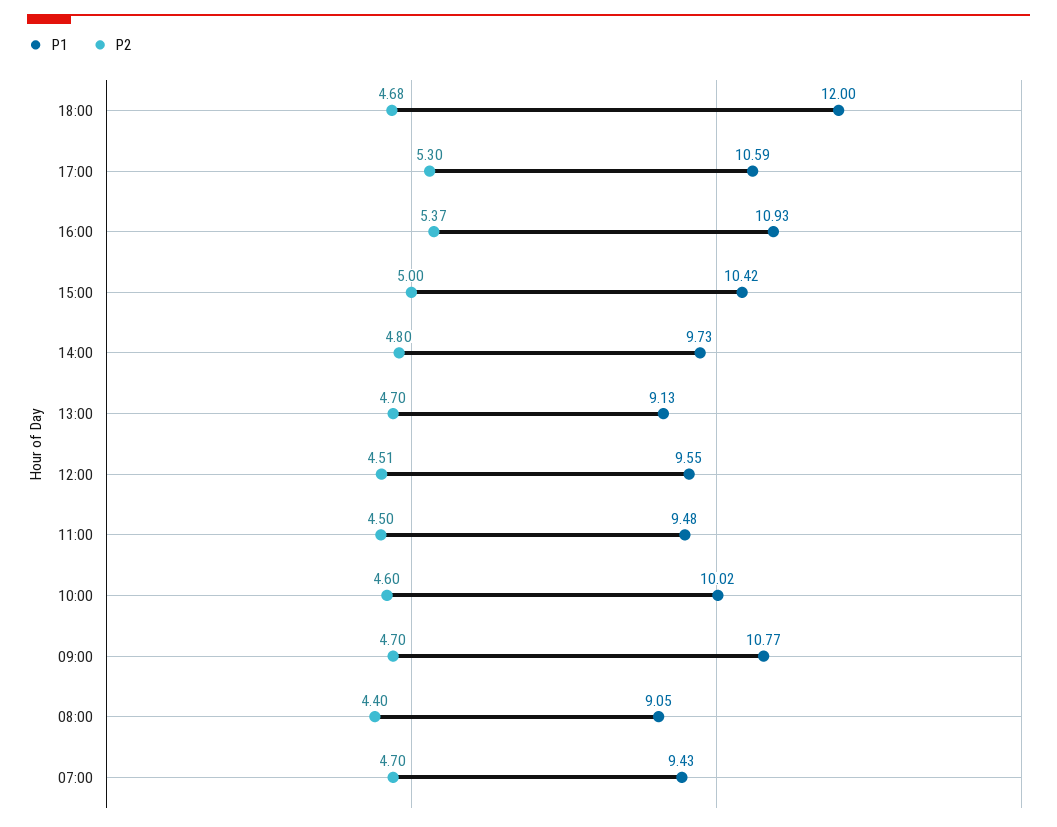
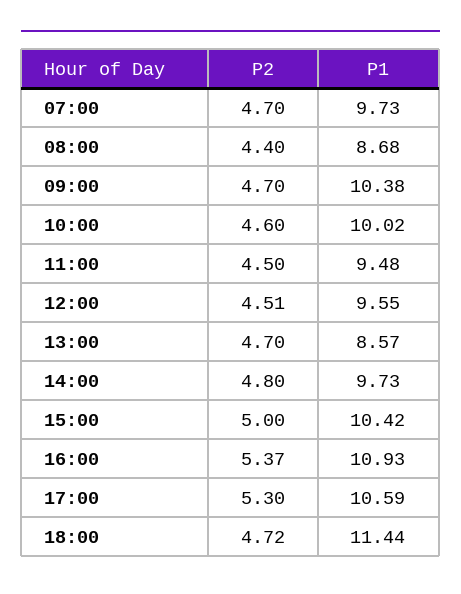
P1, 18:00: 12 -> 11.44
P2, 18:00: 4.68 -> 4.72
P1, 13:00: 9.13 -> 8.57
P1, 09:00: 10.77 -> 10.38
P1, 08:00: 9.05 -> 8.68
P1, 07:00: 9.43 -> 9.73

